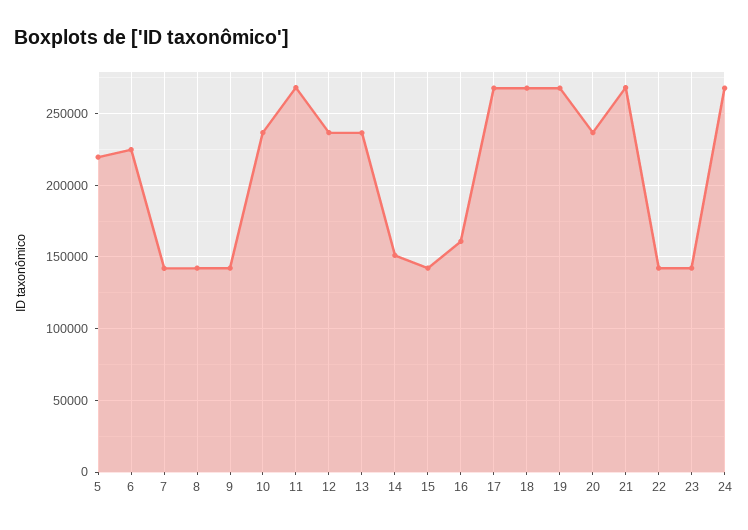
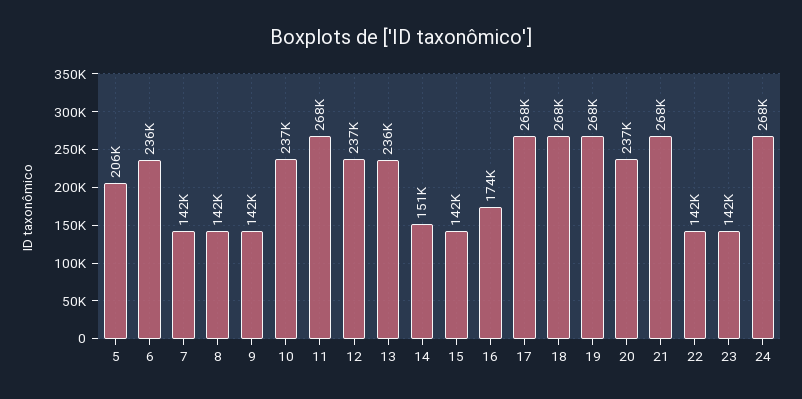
5: 220000 -> 206000
6: 225000 -> 236000
16: 160000 -> 174000

